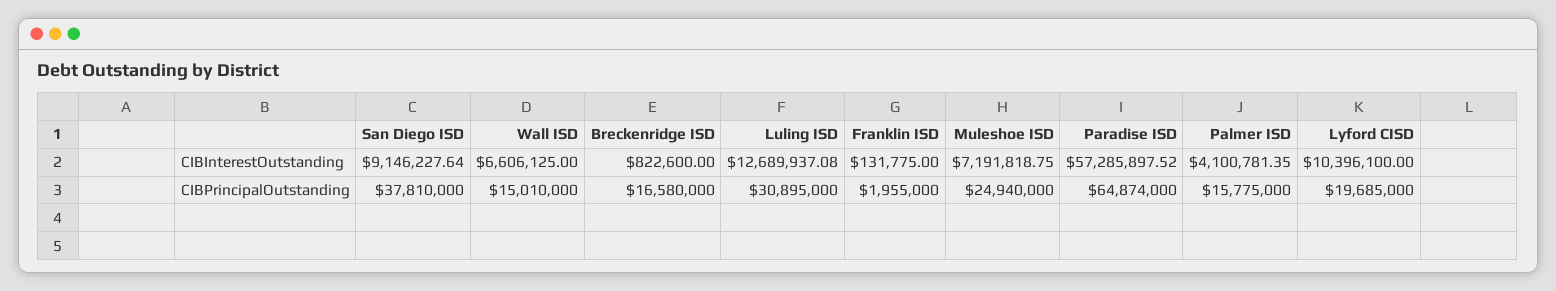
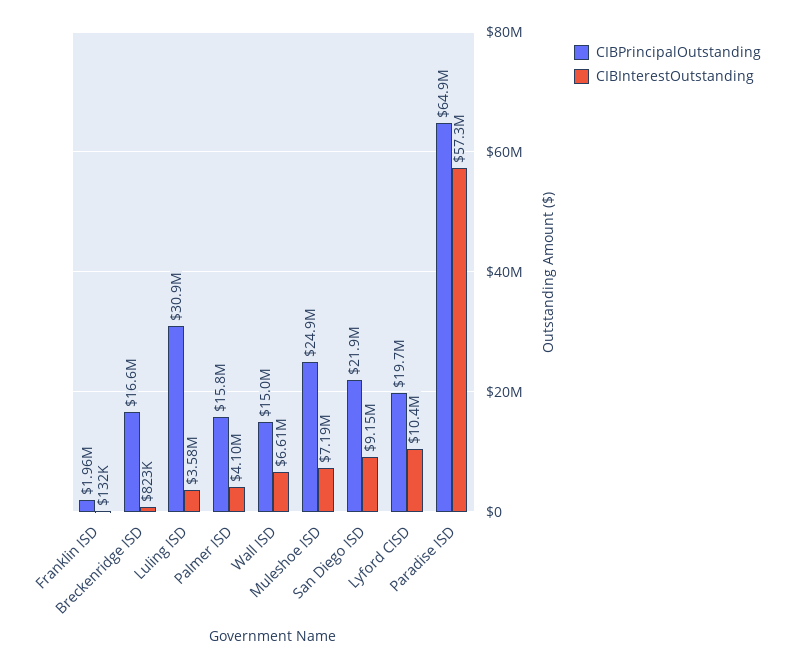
CIBInterestOutstanding, Luling ISD: 12689937.08 -> 3580000
CIBPrincipalOutstanding, San Diego ISD: 37810000 -> 21900000

